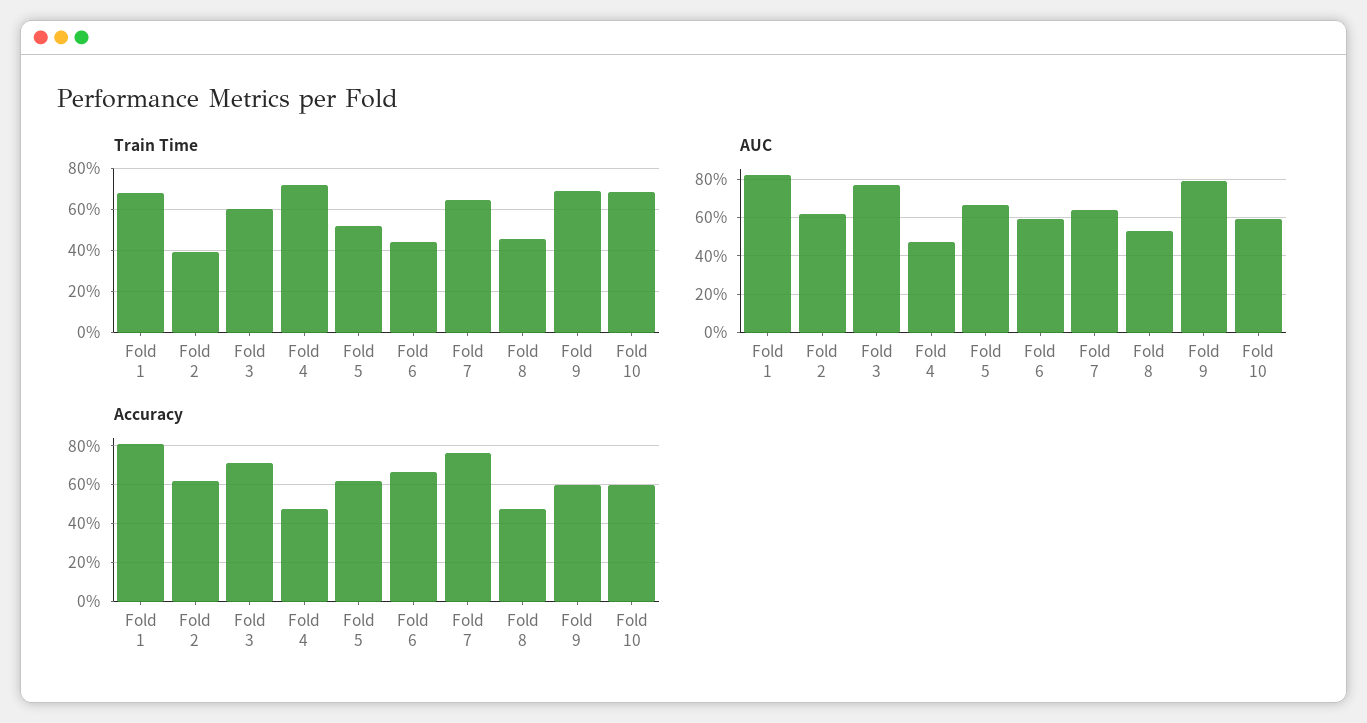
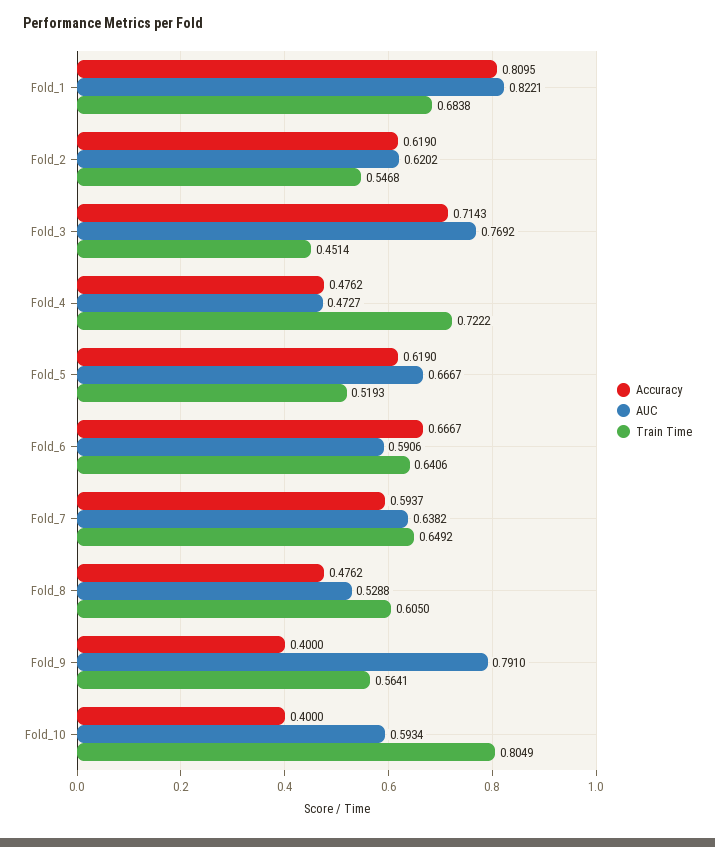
Train Time, Fold 2: 0.4 -> 0.5468
Train Time, Fold 3: 0.6 -> 0.4514
Train Time, Fold 6: 0.45 -> 0.6406
Train Time, Fold 8: 0.45 -> 0.605
Train Time, Fold 9: 0.7 -> 0.5641
Train Time, Fold 10: 0.7 -> 0.8049
Accuracy, Fold 7: 0.75 -> 0.5937
Accuracy, Fold 9: 0.6 -> 0.4
Accuracy, Fold 10: 0.6 -> 0.4

